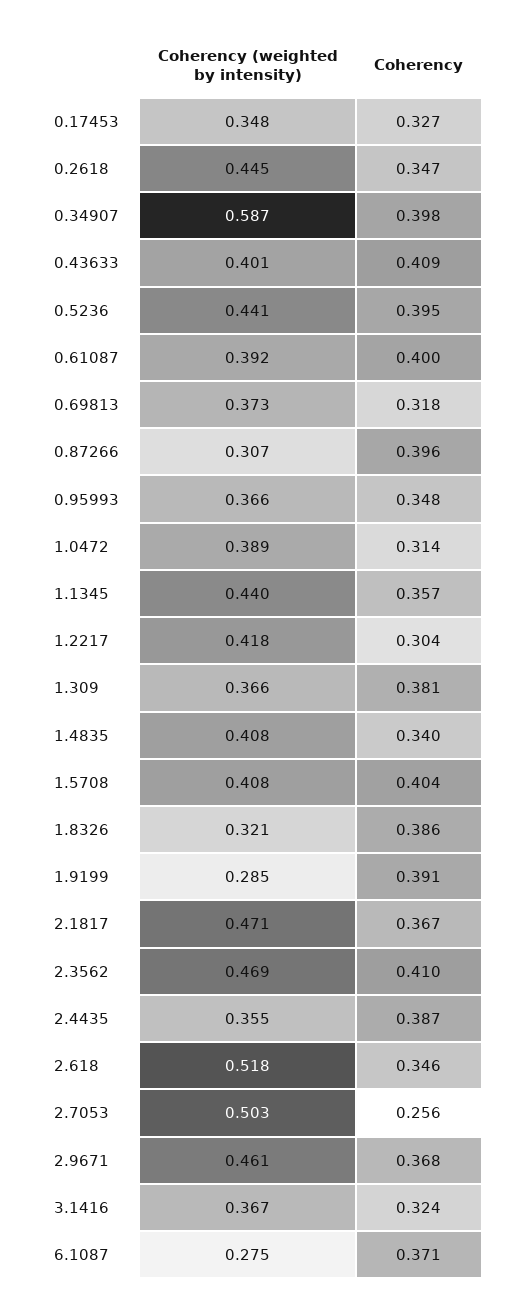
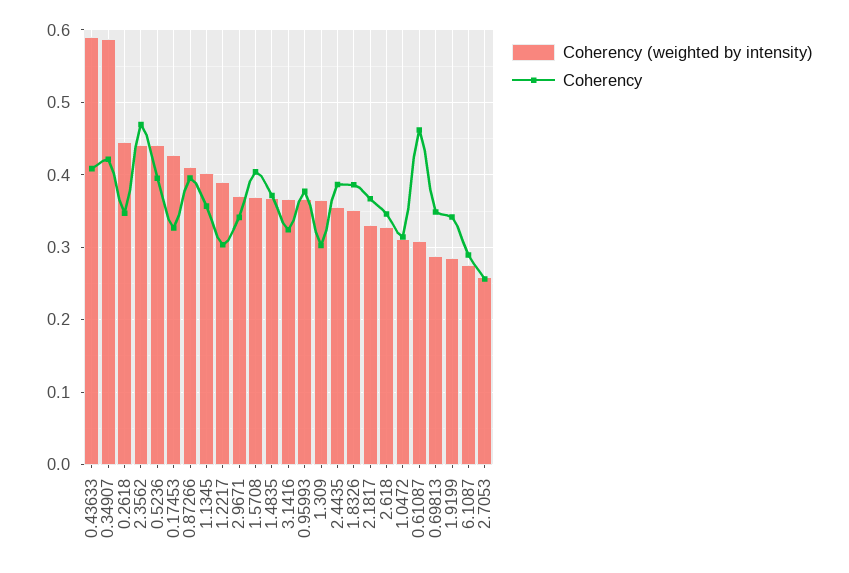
Coherency (weighted by intensity), 0.17453: 0.348 -> 0.43
Coherency, 0.34907: 0.398 -> 0.42
Coherency (weighted by intensity), 0.43633: 0.401 -> 0.59
Coherency (weighted by intensity), 0.61087: 0.392 -> 0.31
Coherency, 0.61087: 0.4 -> 0.46
Coherency (weighted by intensity), 0.69813: 0.373 -> 0.29
Coherency, 0.69813: 0.318 -> 0.35
Coherency (weighted by intensity), 0.87266: 0.307 -> 0.41
Coherency, 0.95993: 0.348 -> 0.38
Coherency (weighted by intensity), 1.0472: 0.389 -> 0.31
Coherency (weighted by intensity), 1.1345: 0.44 -> 0.4
Coherency (weighted by intensity), 1.2217: 0.418 -> 0.39
Coherency, 1.309: 0.381 -> 0.3
Coherency (weighted by intensity), 1.4835: 0.408 -> 0.37
Coherency, 1.4835: 0.34 -> 0.37
Coherency (weighted by intensity), 1.5708: 0.408 -> 0.37
Coherency (weighted by intensity), 1.8326: 0.321 -> 0.35
Coherency, 1.9199: 0.391 -> 0.34
Coherency (weighted by intensity), 2.1817: 0.471 -> 0.33
Coherency (weighted by intensity), 2.3562: 0.469 -> 0.44
Coherency, 2.3562: 0.41 -> 0.47
Coherency (weighted by intensity), 2.618: 0.518 -> 0.33
Coherency (weighted by intensity), 2.7053: 0.503 -> 0.26
Coherency (weighted by intensity), 2.9671: 0.461 -> 0.37
Coherency, 2.9671: 0.368 -> 0.34
Coherency, 6.1087: 0.371 -> 0.29

